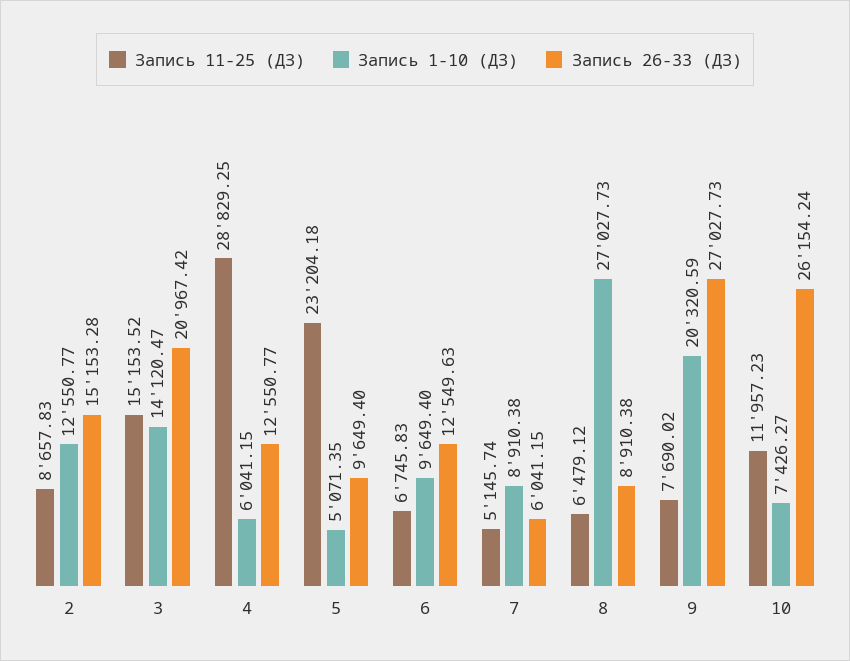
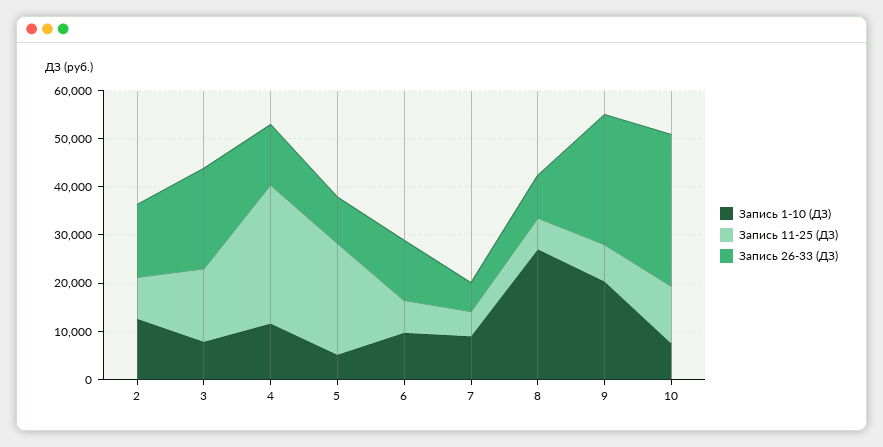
Запись 1-10 (ДЗ), 3: 14120.47 -> 8000
Запись 1-10 (ДЗ), 4: 6041.15 -> 12000
Запись 26-33 (ДЗ), 10: 26154.24 -> 32000

